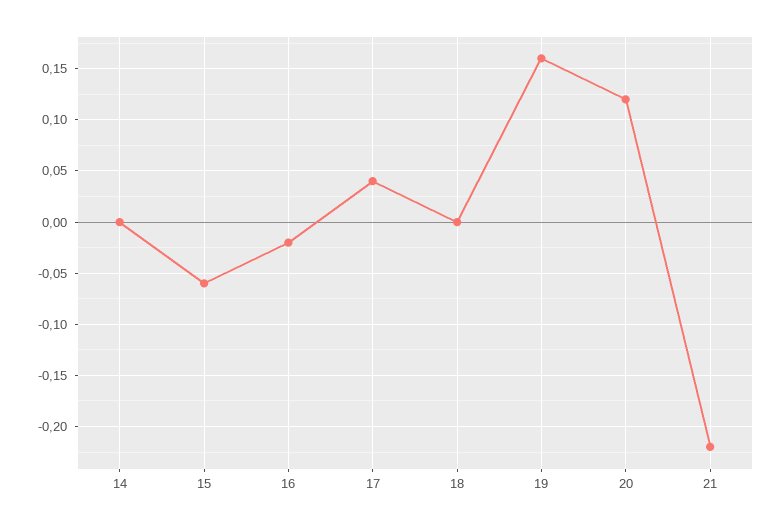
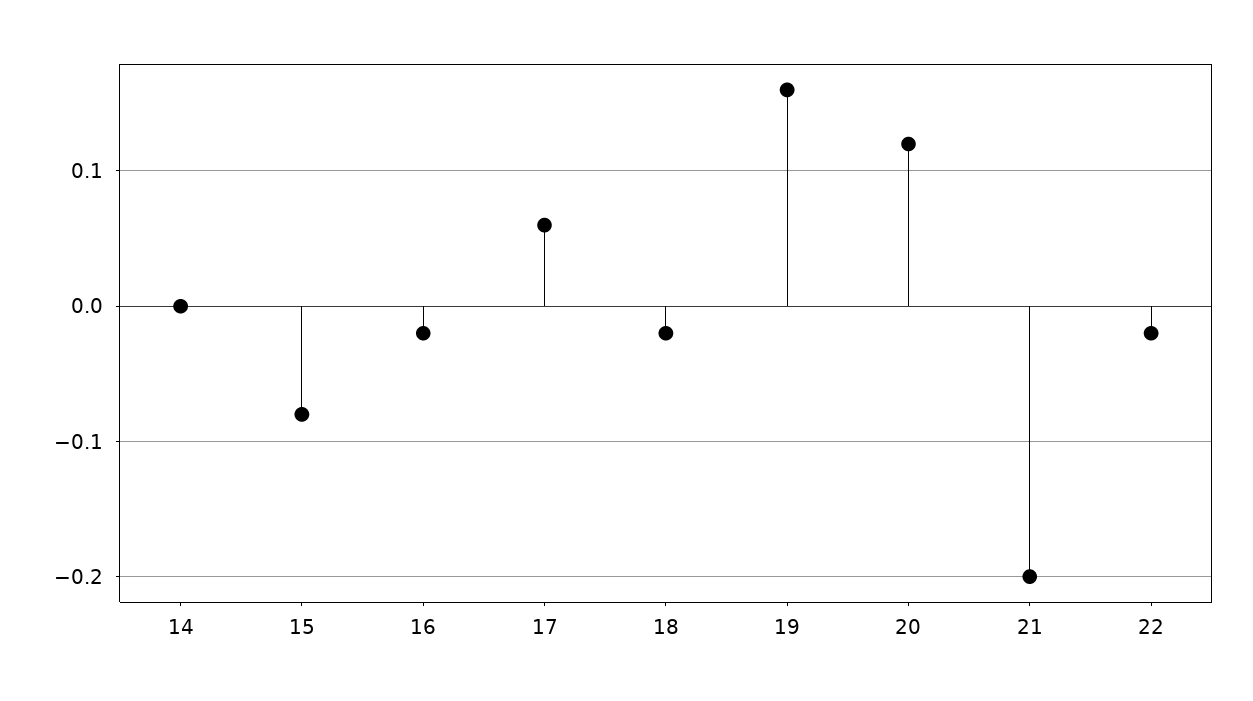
15: -0.06 -> -0.08
17: 0.04 -> 0.06
18: 0 -> -0.02
21: -0.22 -> -0.2
22: none -> -0.02

